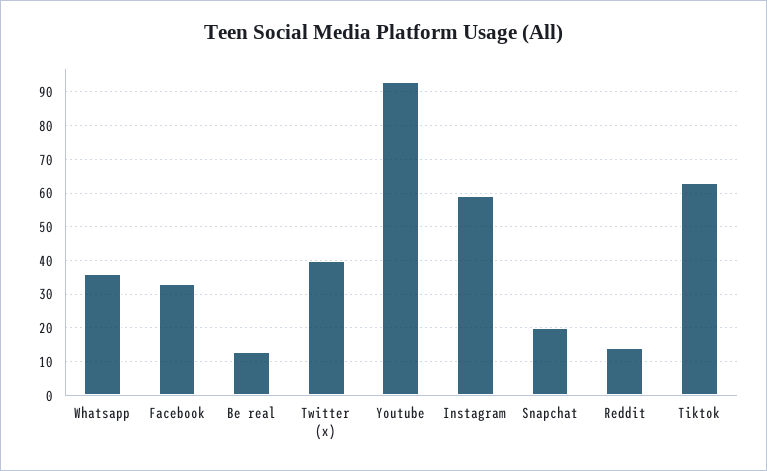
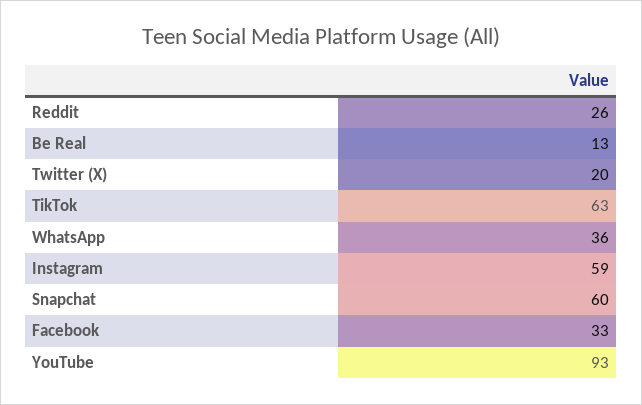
Twitter (x): 40 -> 20
Snapchat: 20 -> 60
Reddit: 15 -> 26

